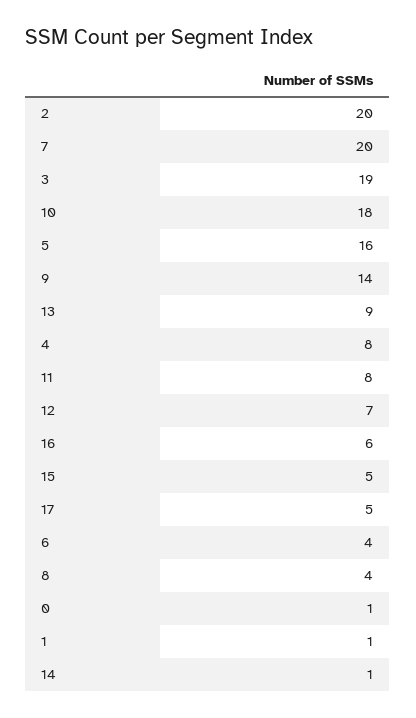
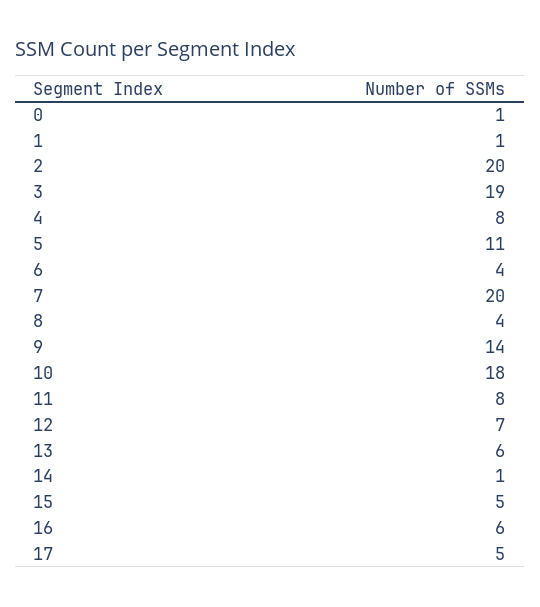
5: 16 -> 11
13: 9 -> 6

